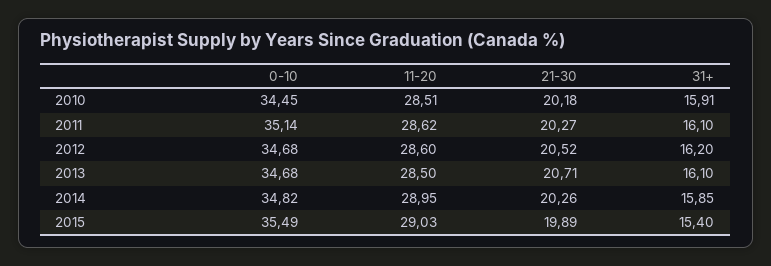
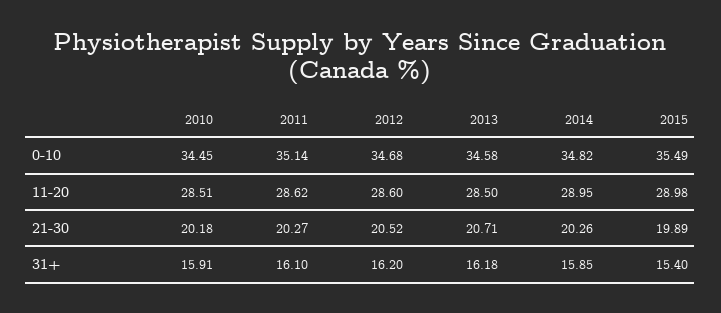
0-10, 2013: 34.68 -> 34.58
31+, 2013: 16.1 -> 16.18
11-20, 2015: 29.03 -> 28.98

